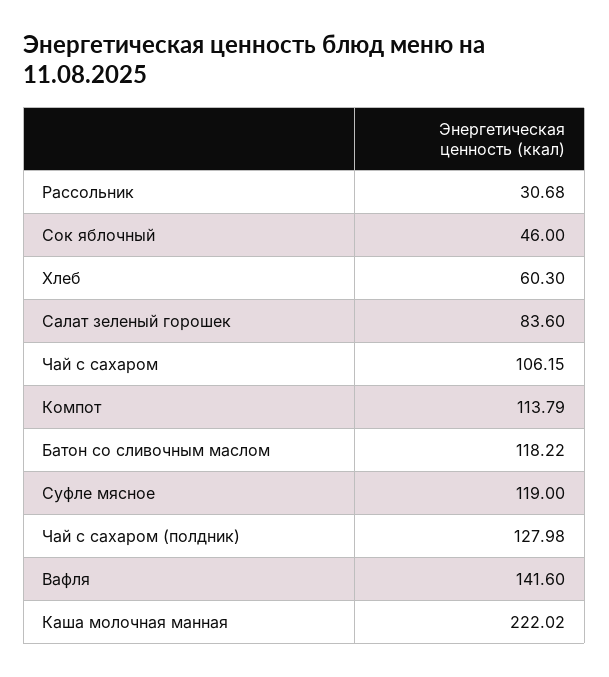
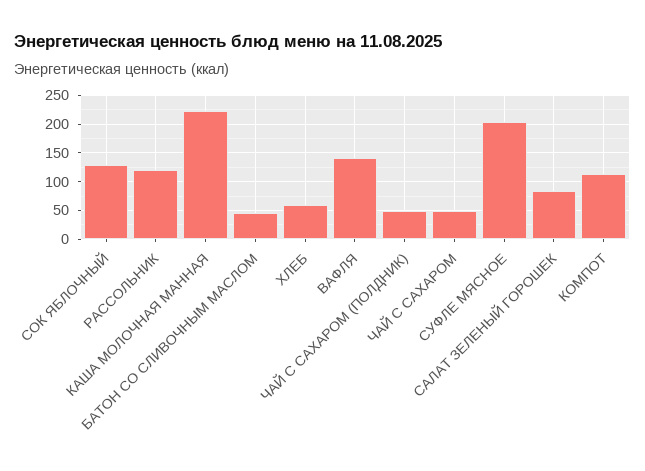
Рассольник: 30.68 -> 125
Сок яблочный: 46 -> 125
Чай с сахаром: 106.15 -> 50
Батон со сливочным маслом: 118.22 -> 50
Суфле мясное: 119 -> 200
Чай с сахаром (полдник): 127.98 -> 50

